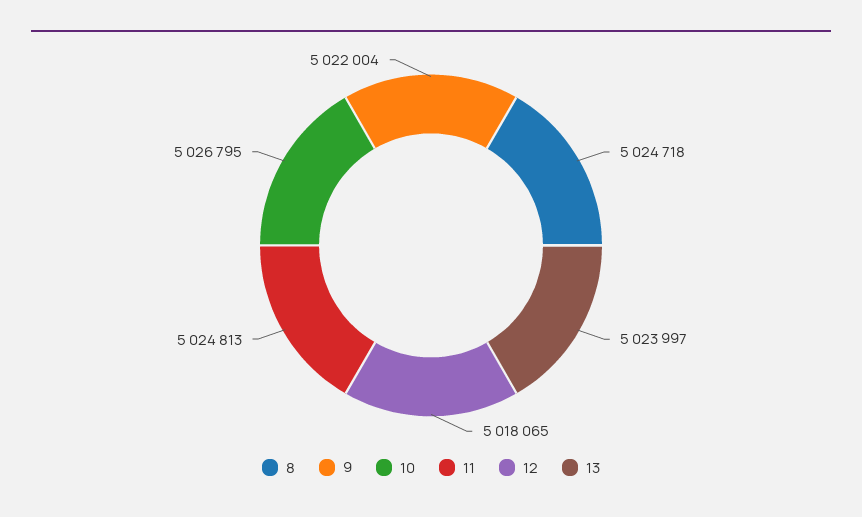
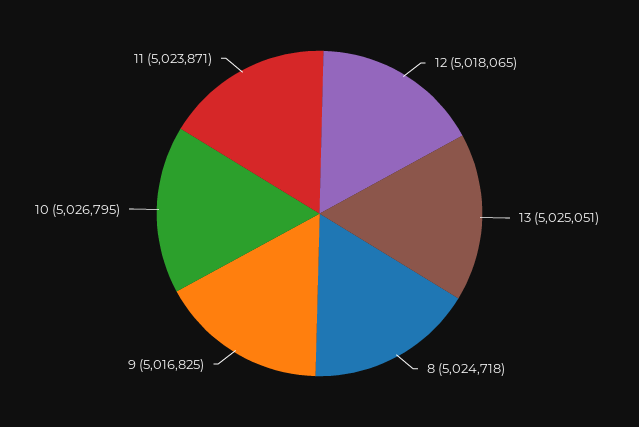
9: 5022004 -> 5016825
11: 5024813 -> 5023871
13: 5023997 -> 5025051

